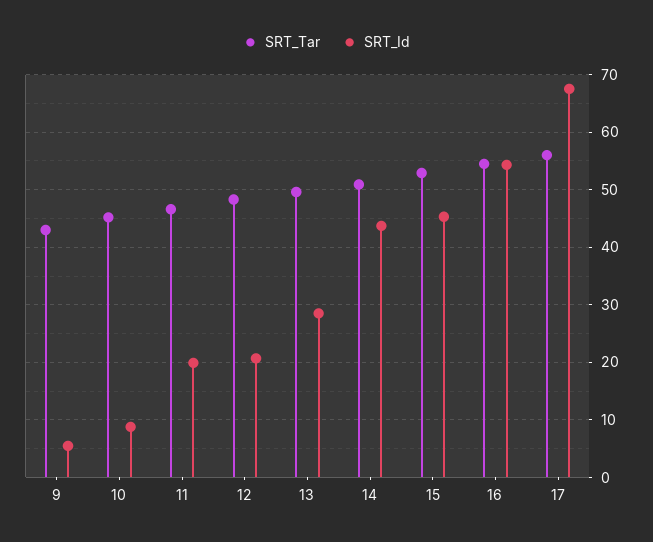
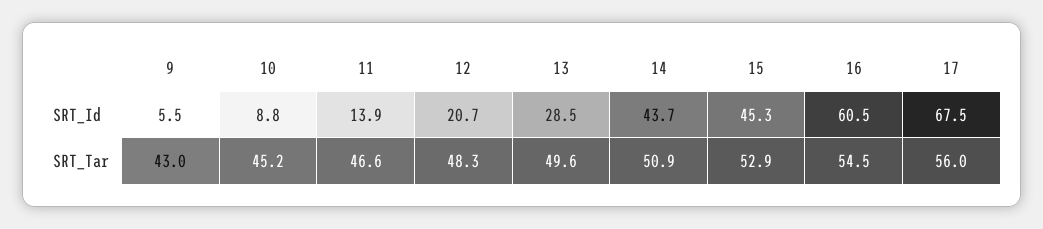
SRT_Id, 11: 20 -> 13.9
SRT_Id, 16: 54 -> 60.5

